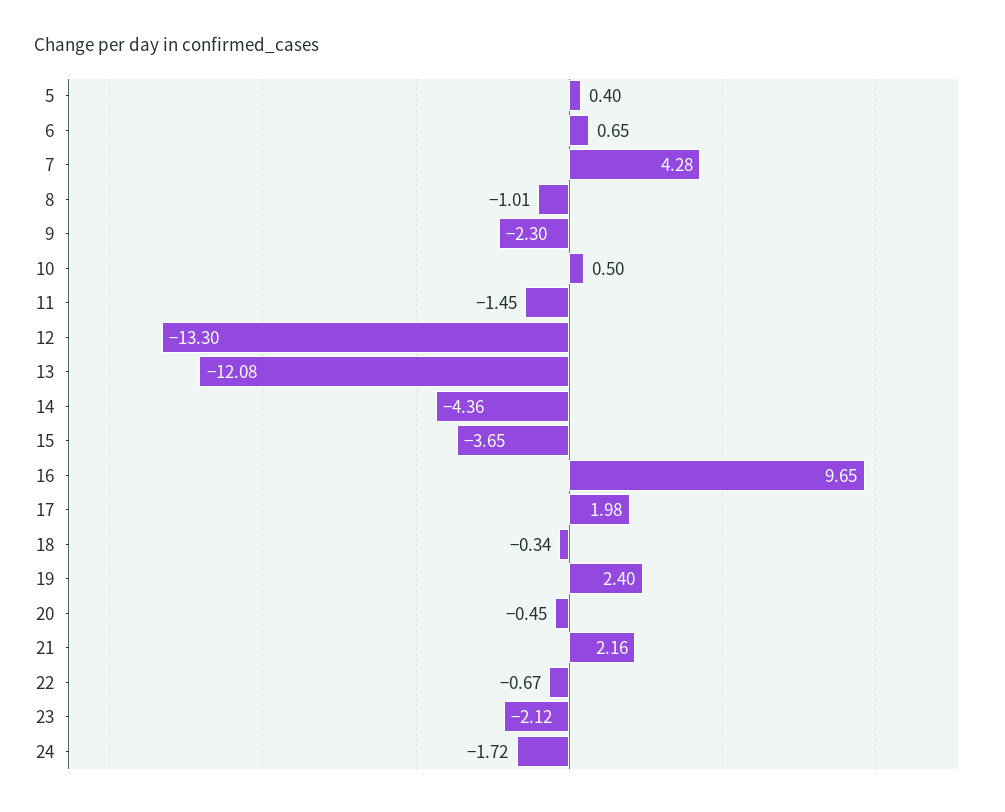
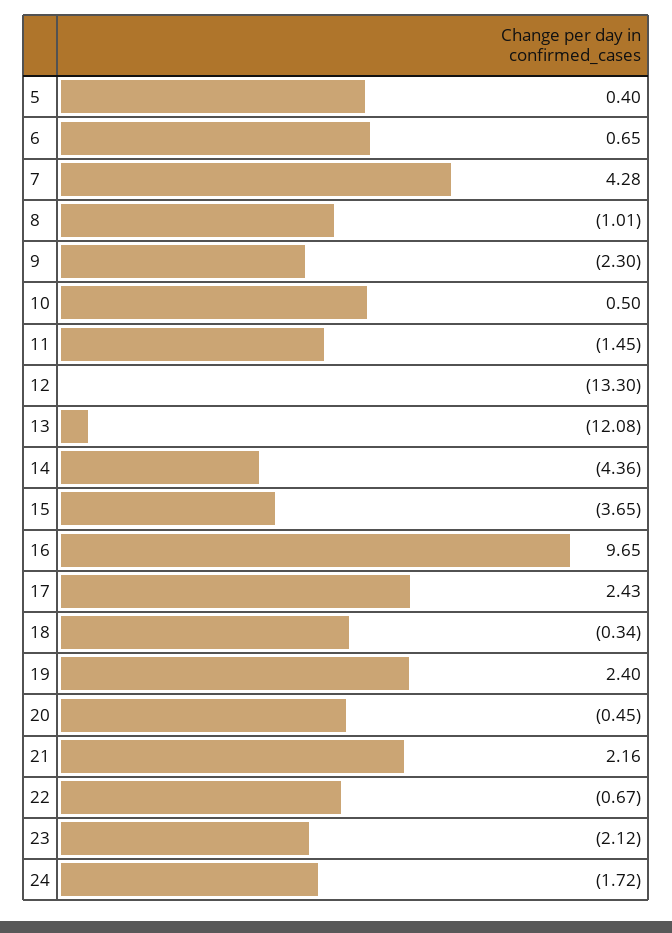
17: 1.98 -> 2.43

